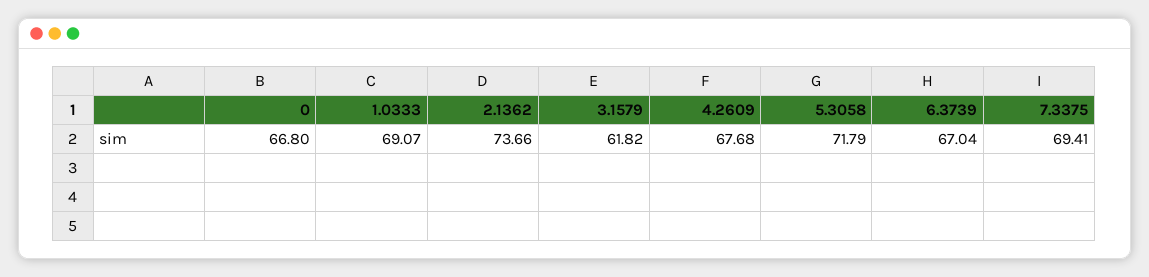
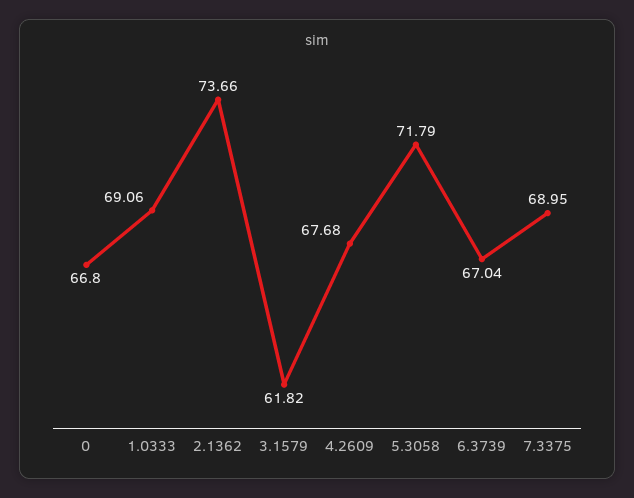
1.0333: 69.07 -> 69.06
7.3375: 69.41 -> 68.95

